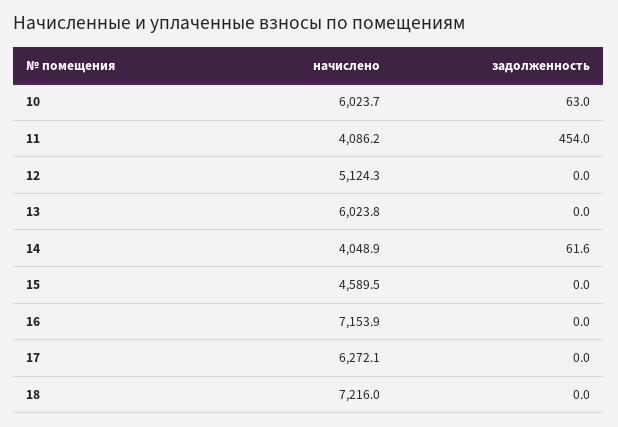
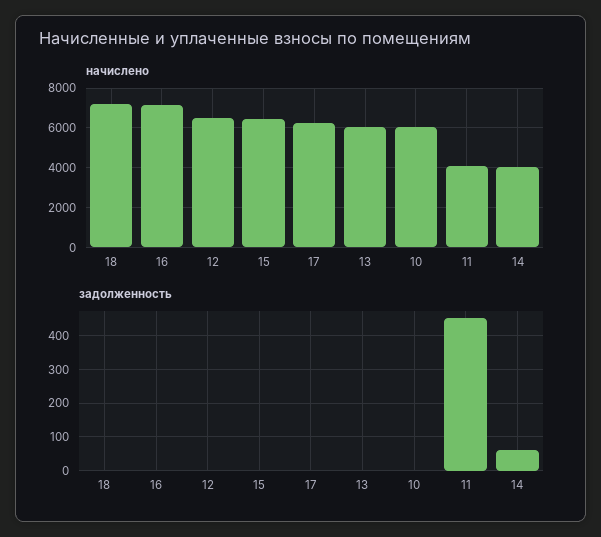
задолженность, 10: 63 -> 0
начислено, 12: 5124.3 -> 6500
начислено, 15: 4589.5 -> 6500

